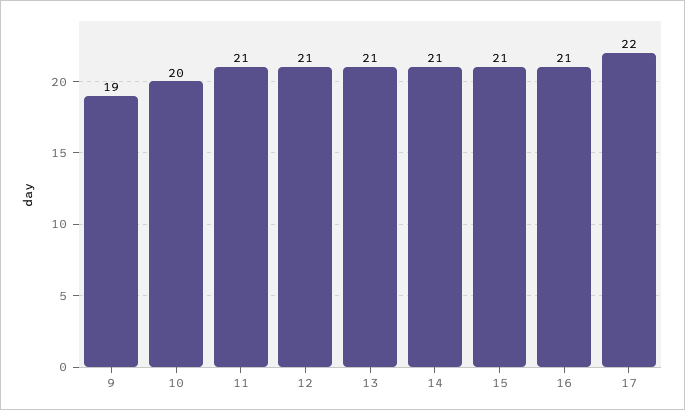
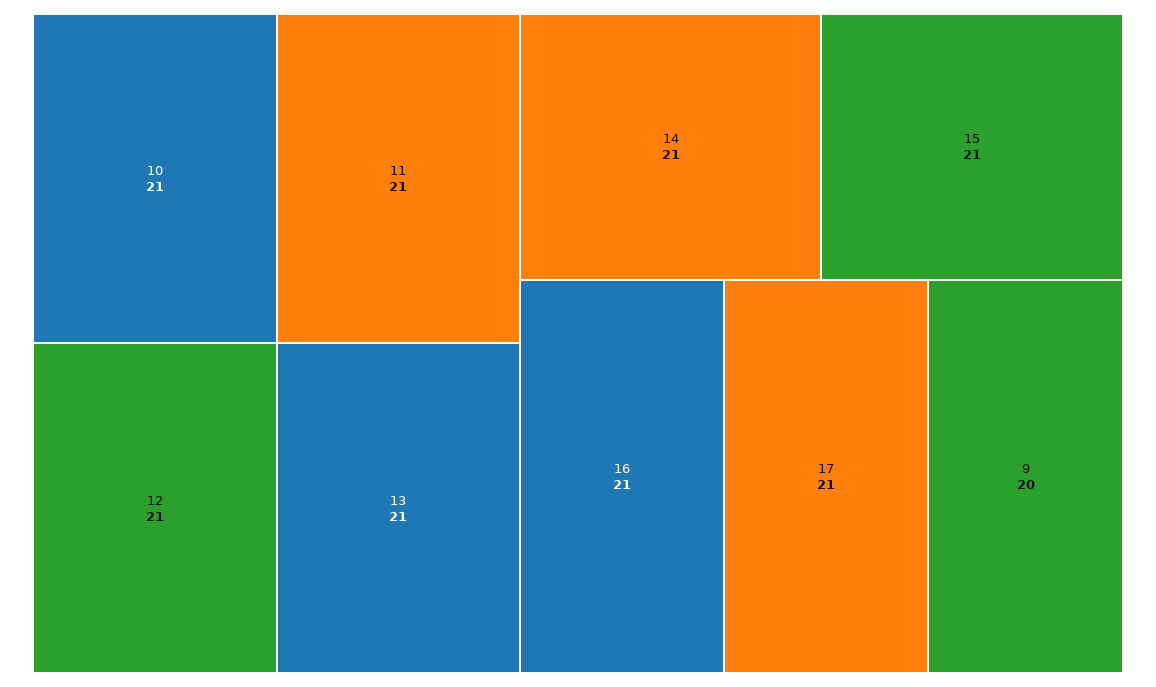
9: 19 -> 20
10: 20 -> 21
17: 22 -> 21

